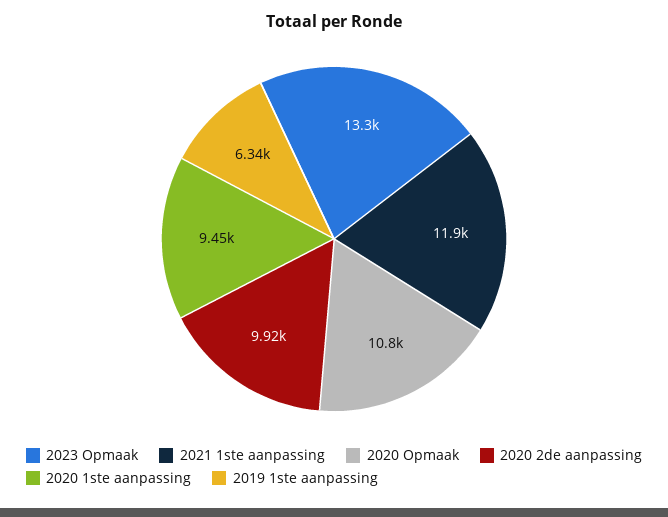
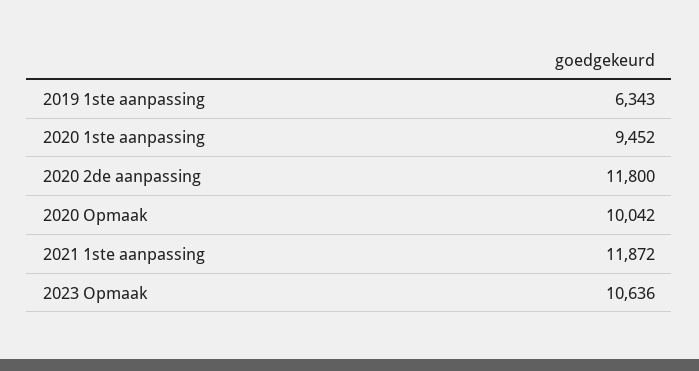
2023 Opmaak: 13300 -> 10636
2020 Opmaak: 10800 -> 10042
2020 2de aanpassing: 9920 -> 11800

